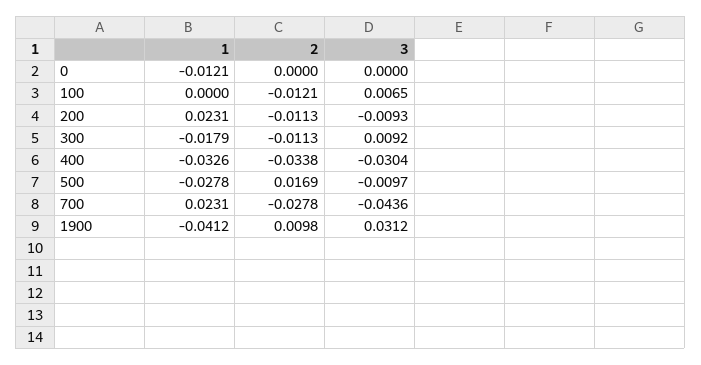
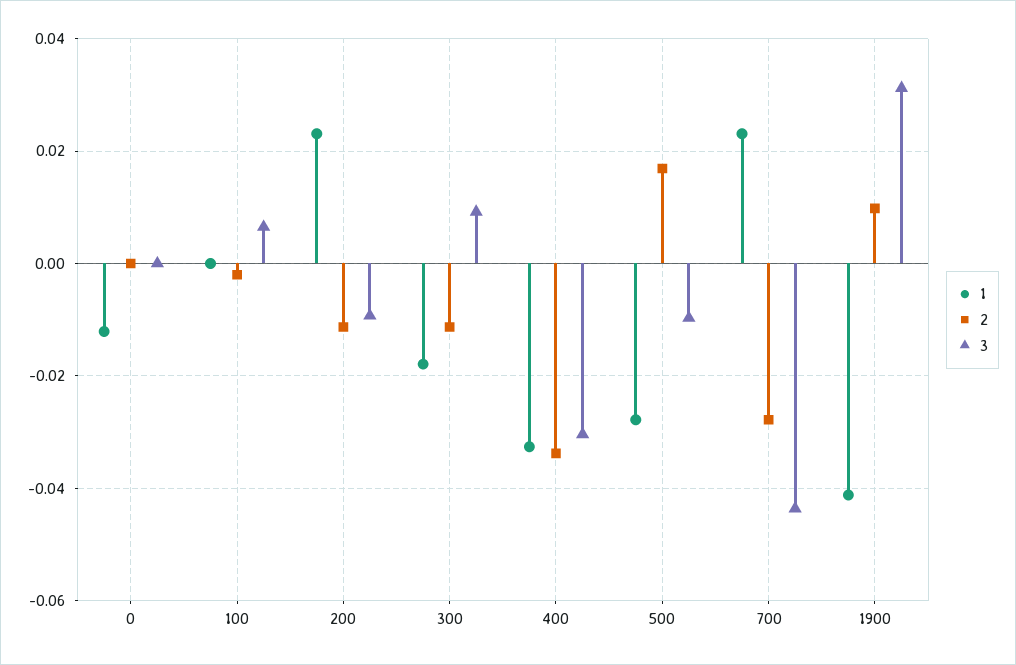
2, 100: -0.0121 -> -0.002

